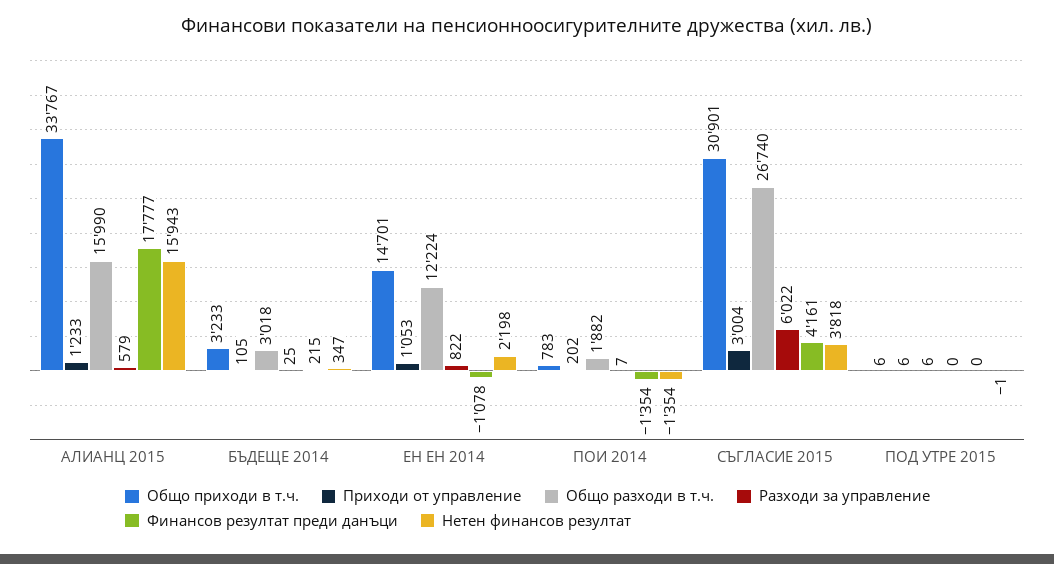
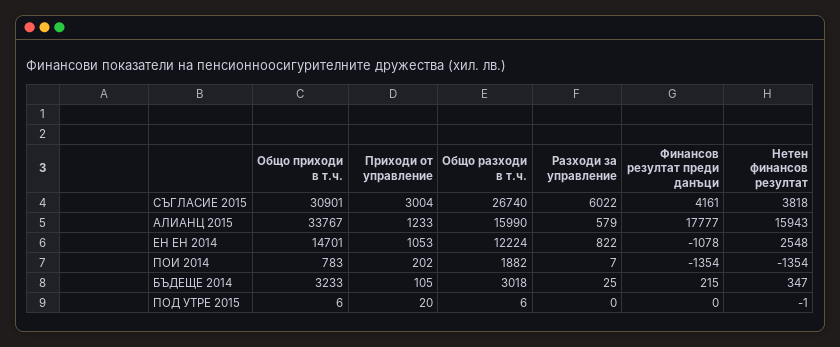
Нетен финансов резултат, ЕН ЕН 2014: 2198 -> 2548
Приходи от управление, ПОД УТРЕ 2015: 6 -> 20

